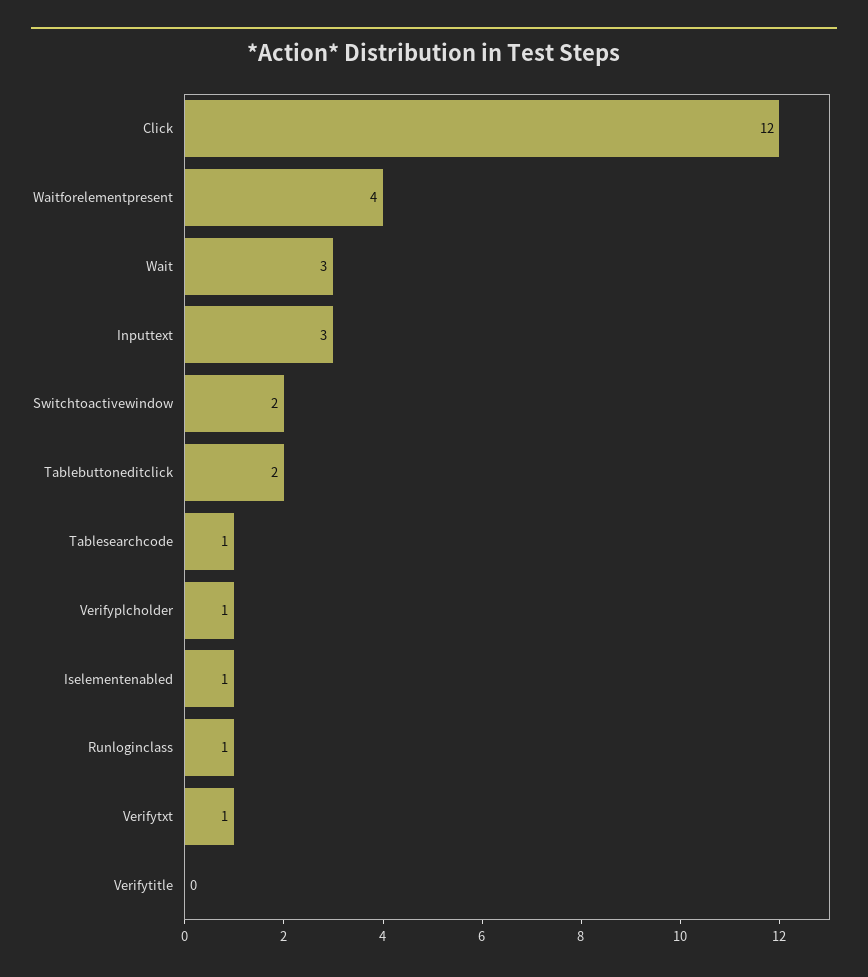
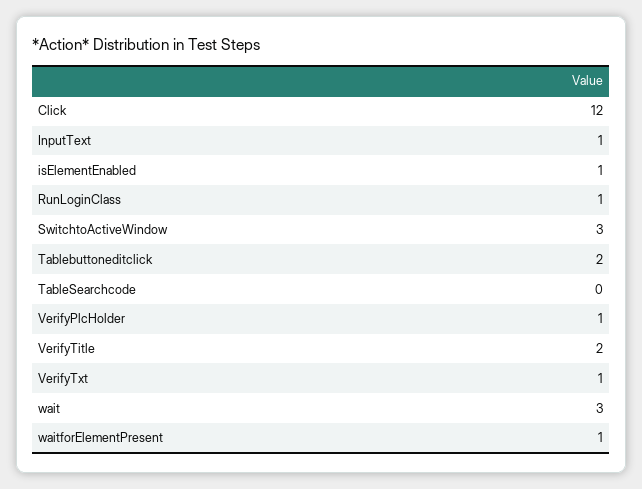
Waitforelementpresent: 4 -> 1
Inputtext: 3 -> 1
Switchtoactivewindow: 2 -> 3
Tablesearchcode: 1 -> 0
Verifytitle: 0 -> 2

